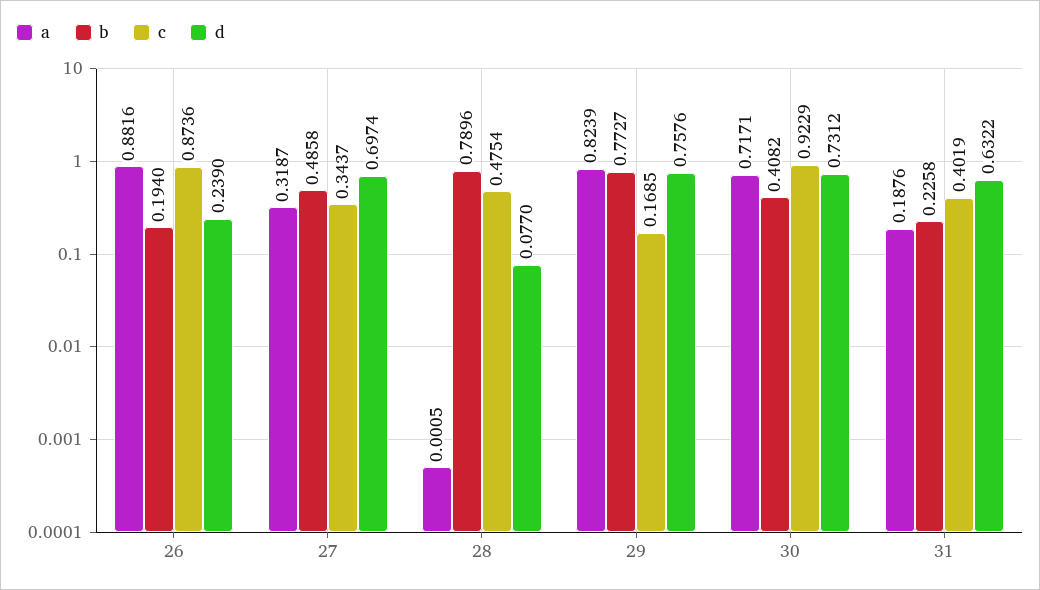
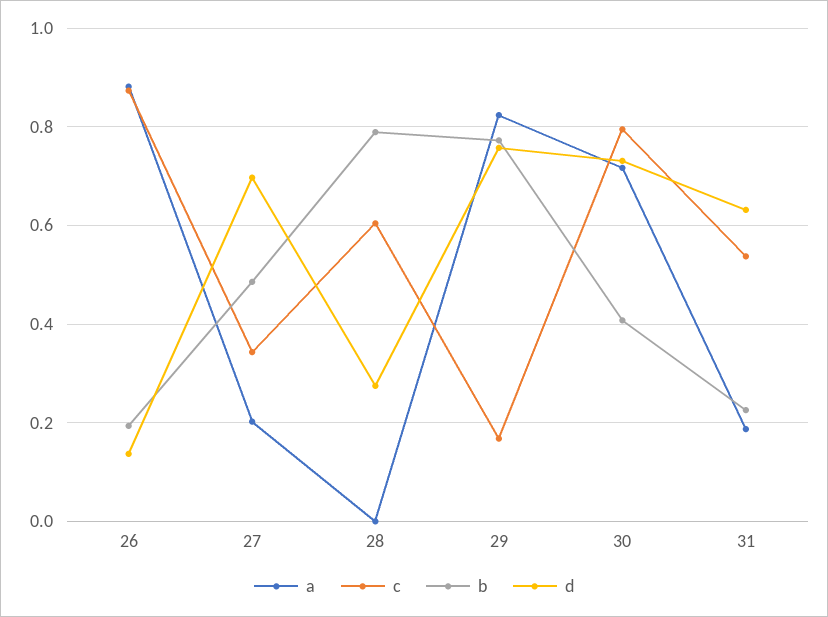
d, 26: 0.239 -> 0.14
a, 27: 0.3187 -> 0.2
c, 28: 0.4754 -> 0.6
d, 28: 0.077 -> 0.28
c, 30: 0.9229 -> 0.8
c, 31: 0.4019 -> 0.54

